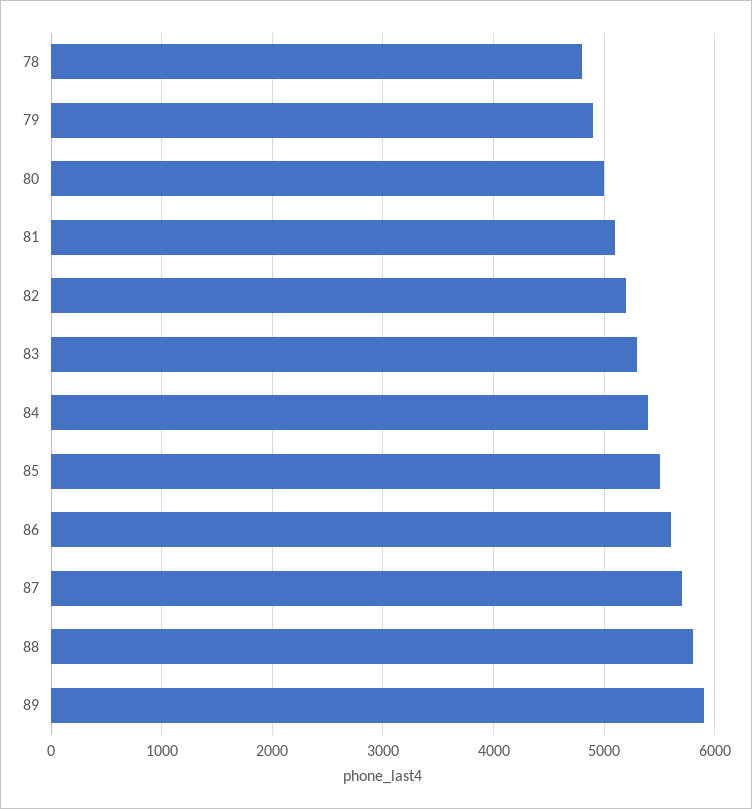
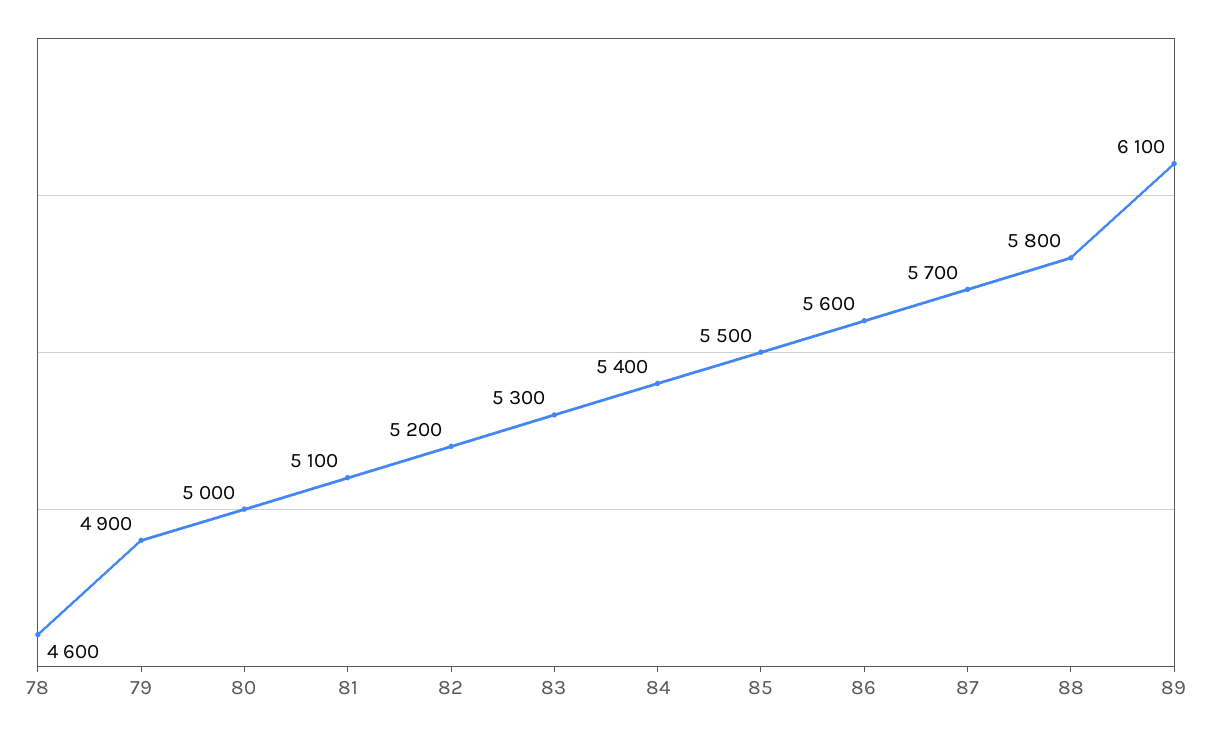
78: 4800 -> 4600
89: 5900 -> 6100

